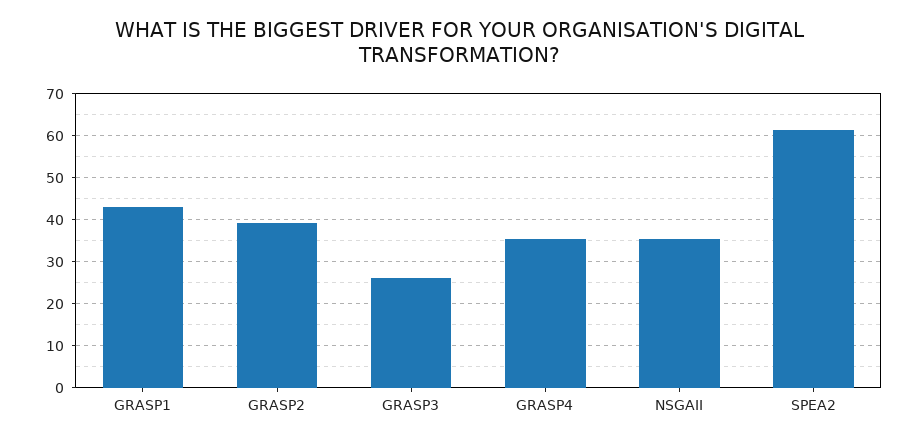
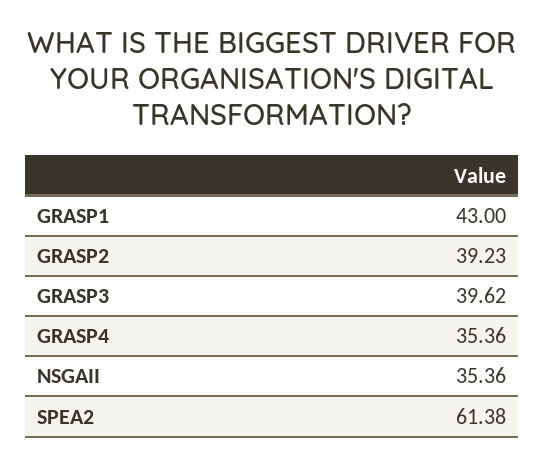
GRASP3: 26 -> 39.62

